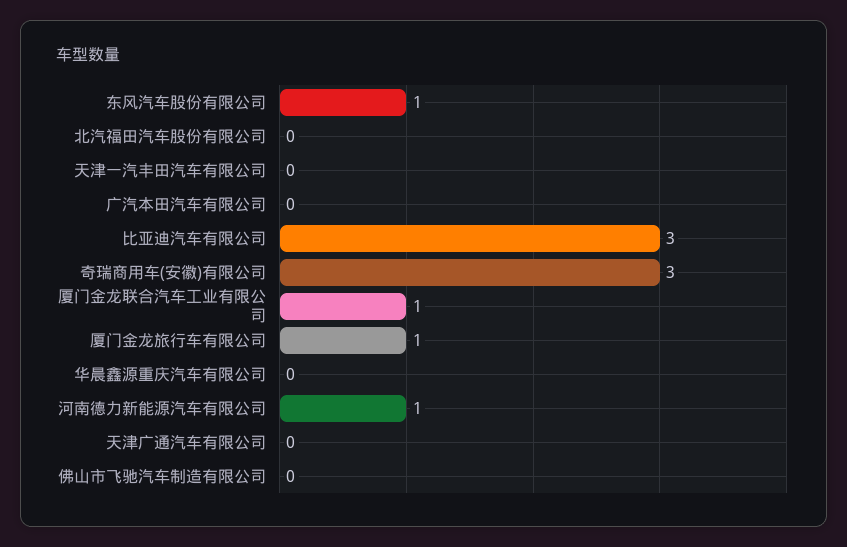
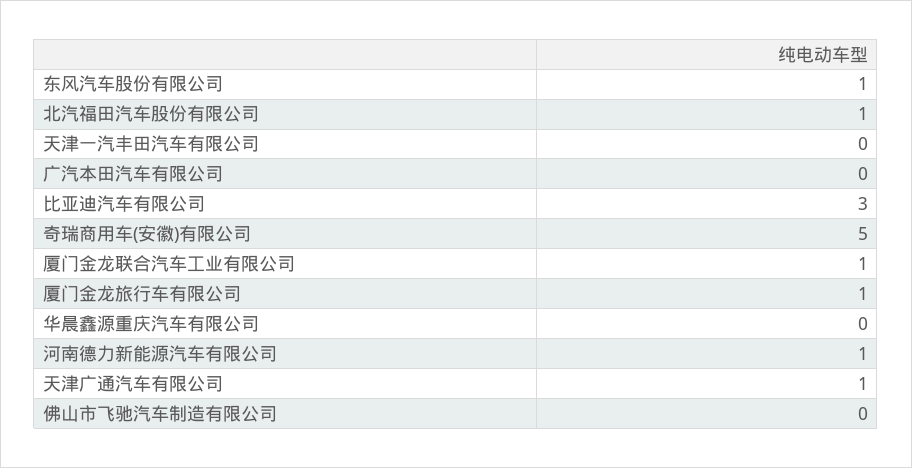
北汽福田汽车股份有限公司: 0 -> 1
奇瑞商用车(安徽)有限公司: 3 -> 5
天津广通汽车有限公司: 0 -> 1

